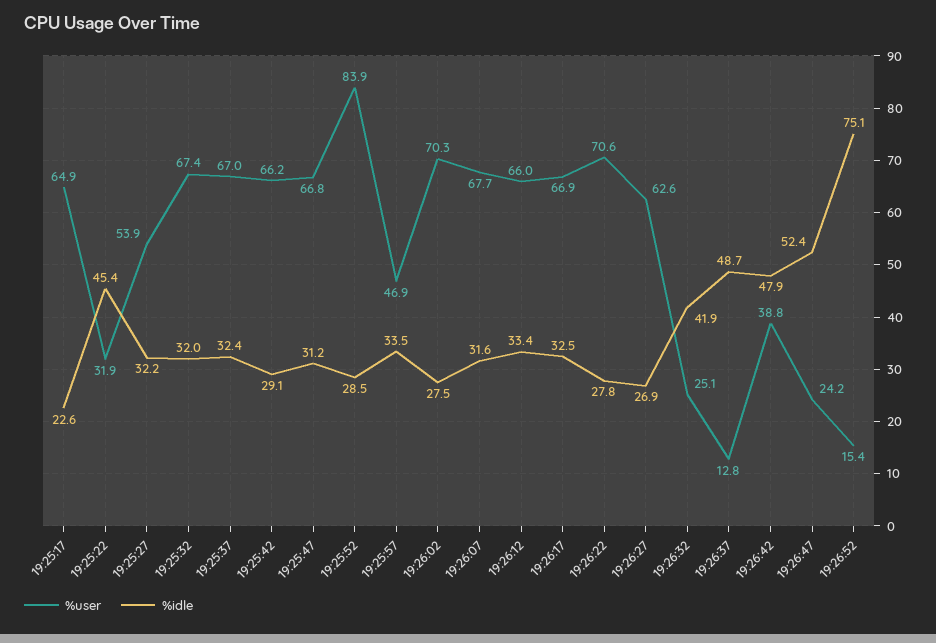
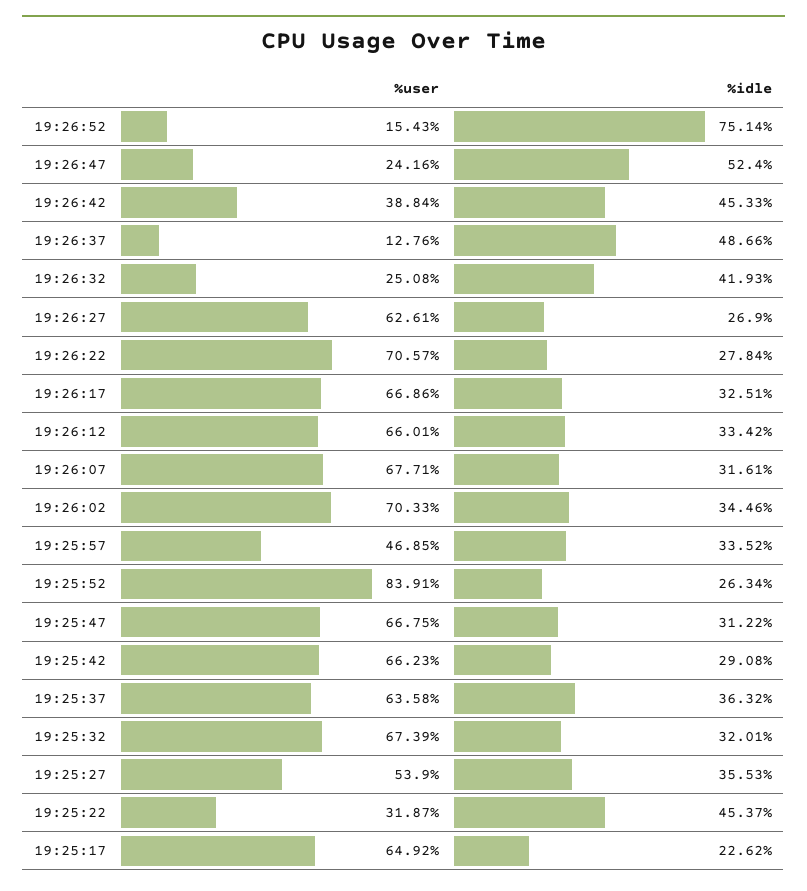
%idle, 19:25:27: 32.2 -> 35.53
%user, 19:25:37: 67 -> 63.58
%idle, 19:25:37: 32.4 -> 36.32
%idle, 19:25:52: 28.5 -> 26.34
%idle, 19:26:02: 27.5 -> 34.46
%idle, 19:26:42: 47.9 -> 45.33

